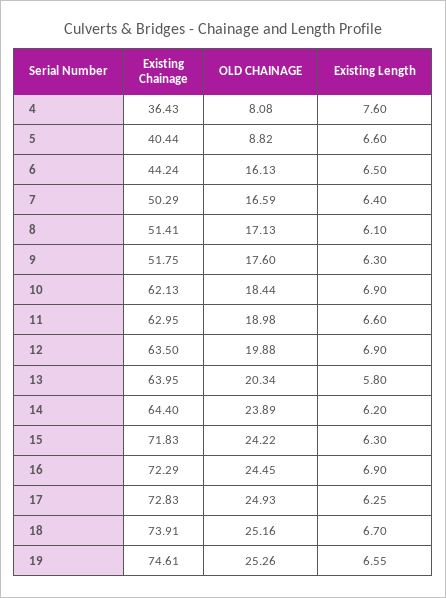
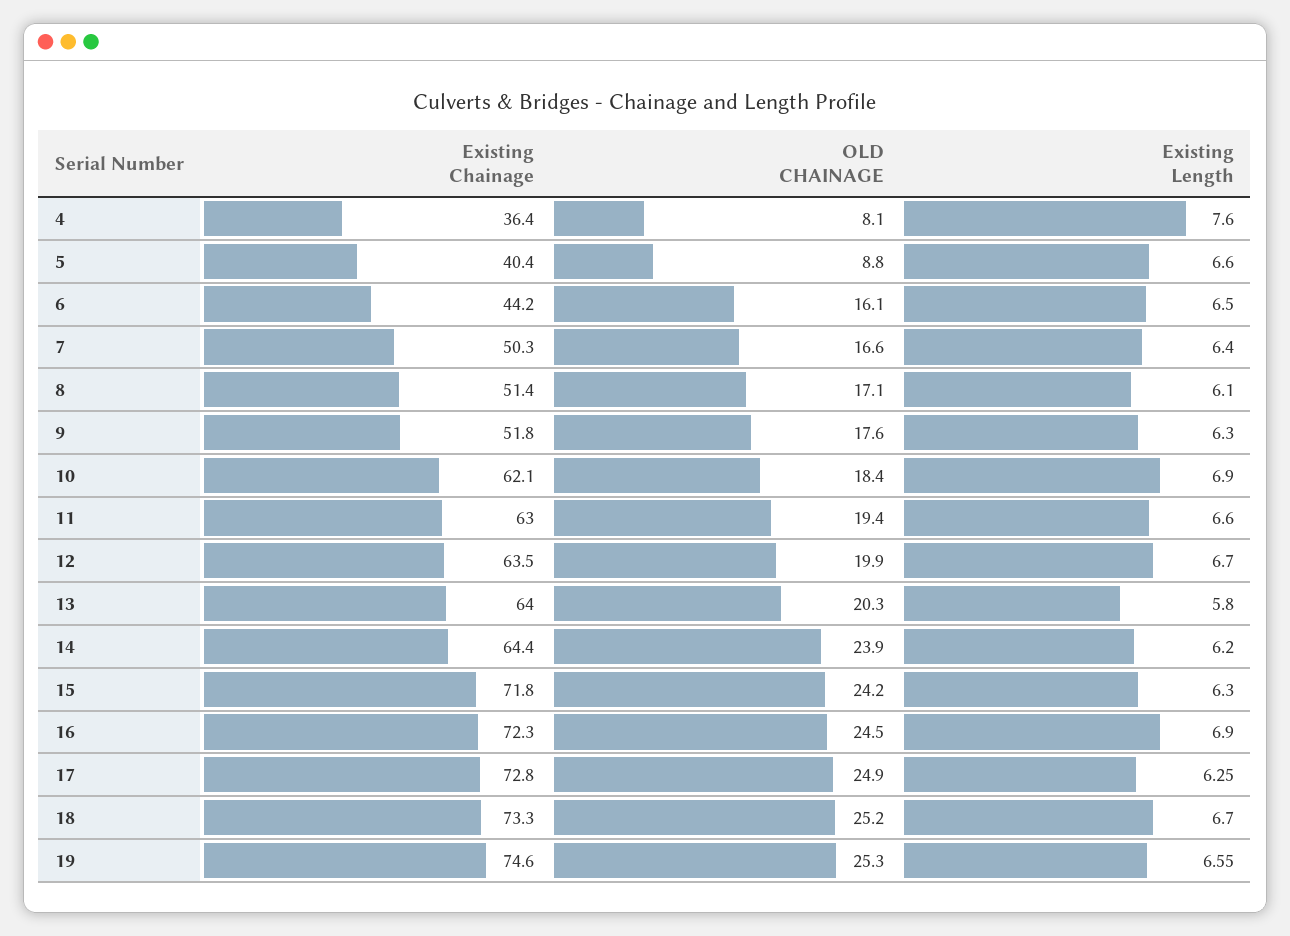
OLD CHAINAGE, 11: 18.98 -> 19.4
Existing Length, 12: 6.9 -> 6.7
Existing Chainage, 18: 73.91 -> 73.3

